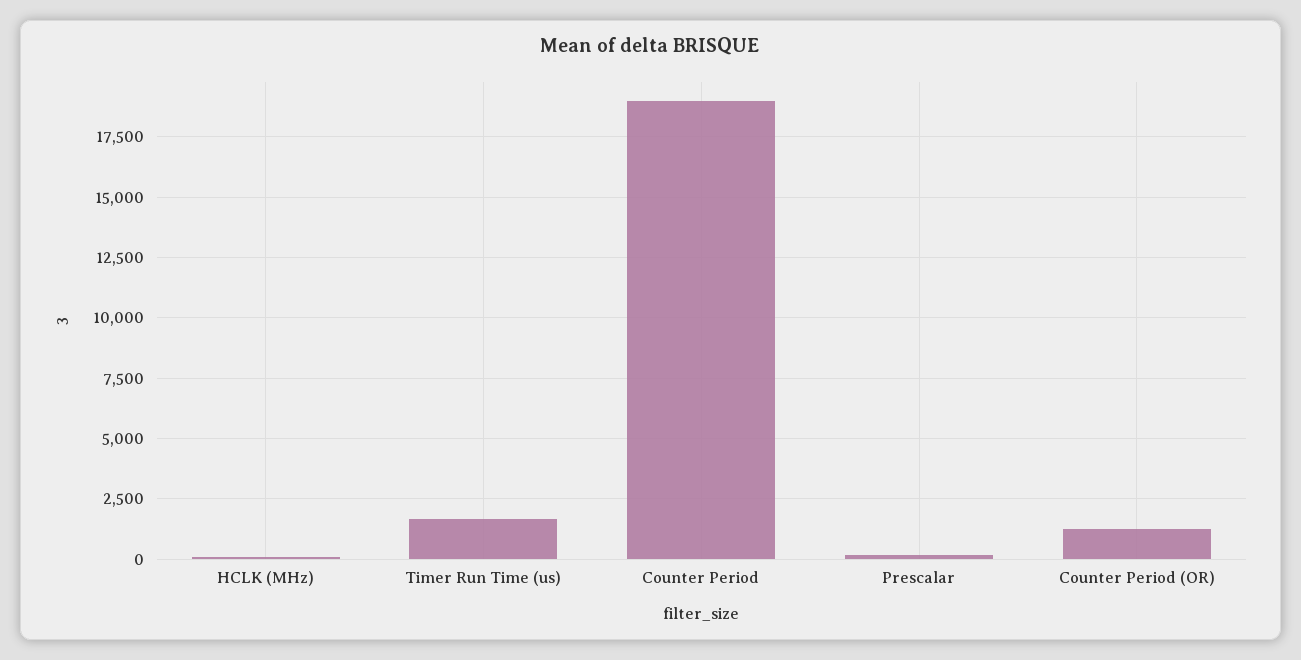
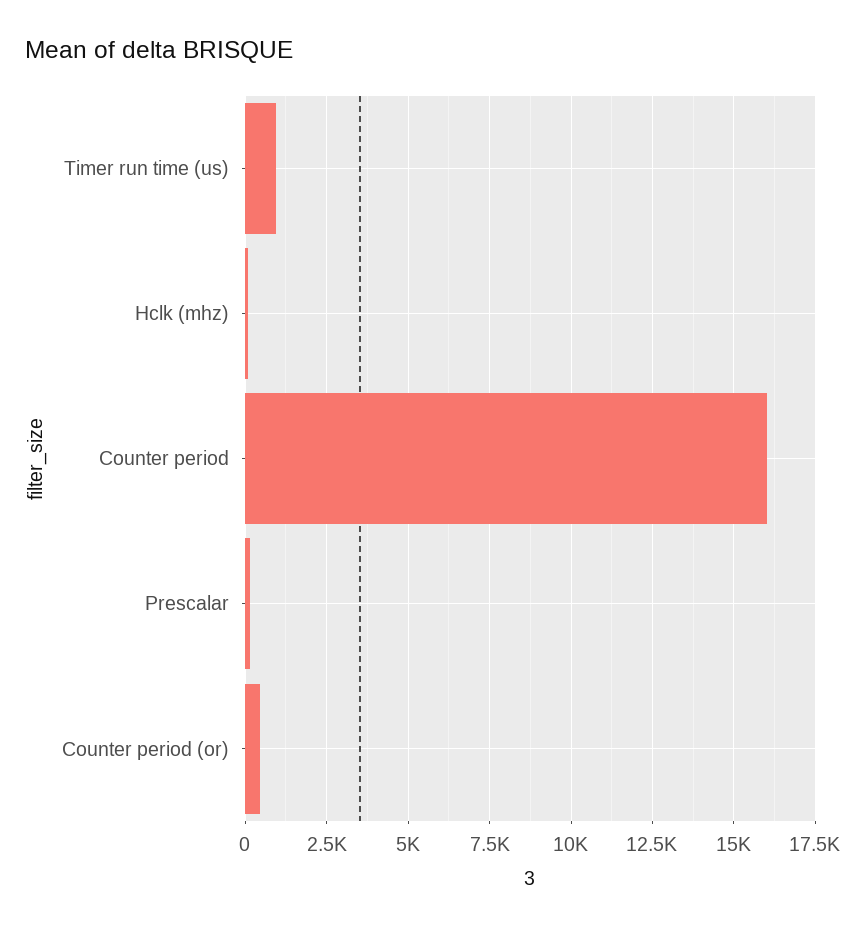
Timer Run Time (us): 1750 -> 1000
Counter Period: 19000 -> 16000
Counter Period (OR): 1250 -> 500

